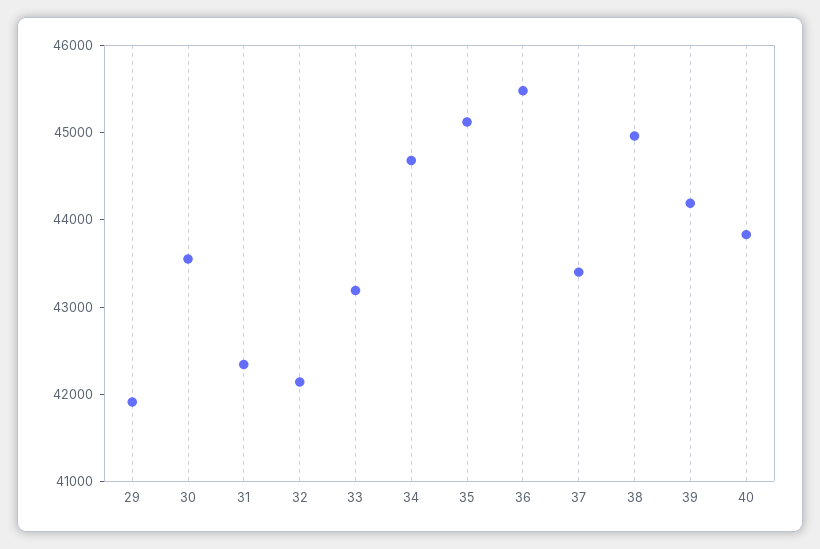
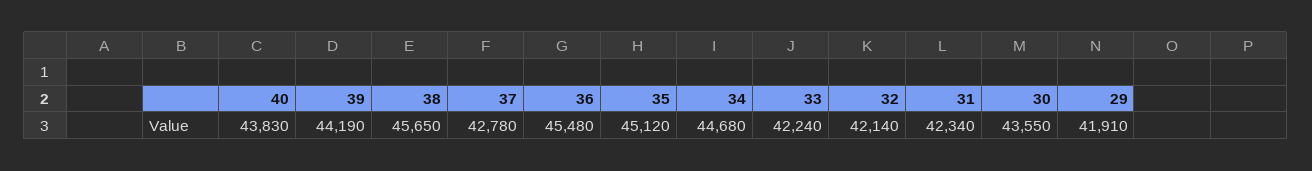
33: 43200 -> 42240
37: 43400 -> 42780
38: 45000 -> 45650

